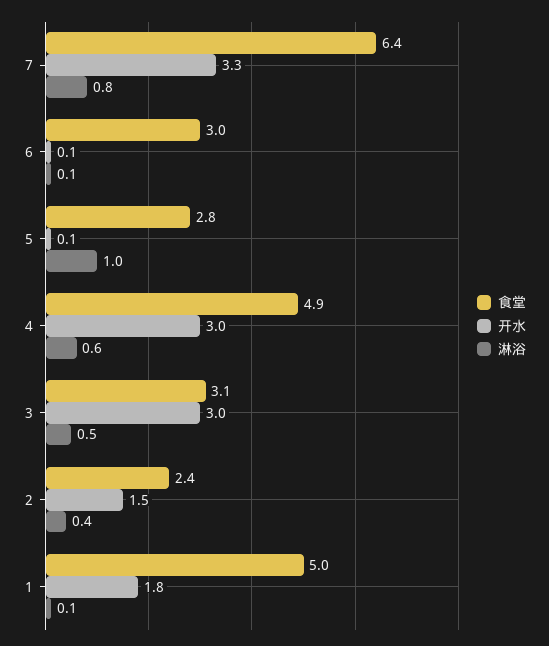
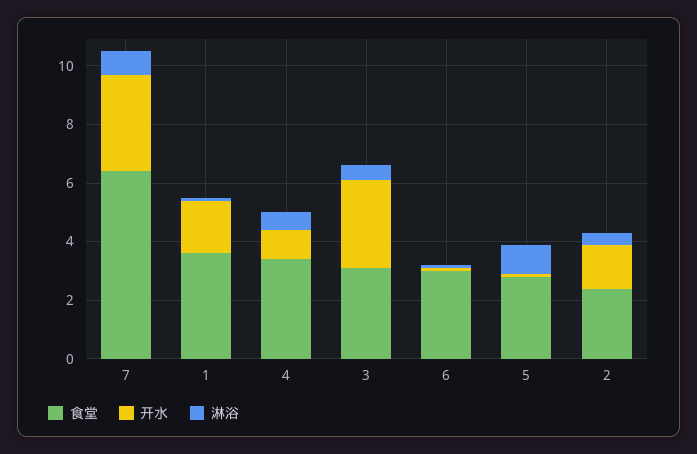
食堂, 4: 4.9 -> 3.5
开水, 4: 3 -> 1
食堂, 1: 5 -> 3.5

